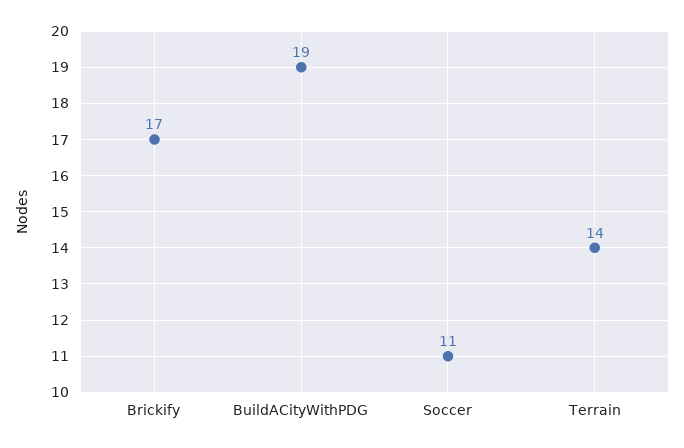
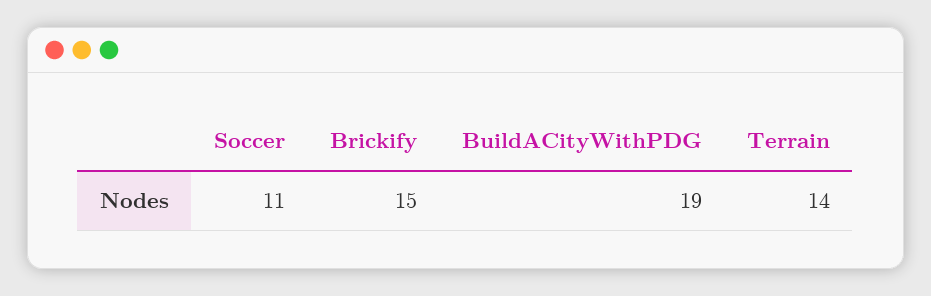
Brickify: 17 -> 15

